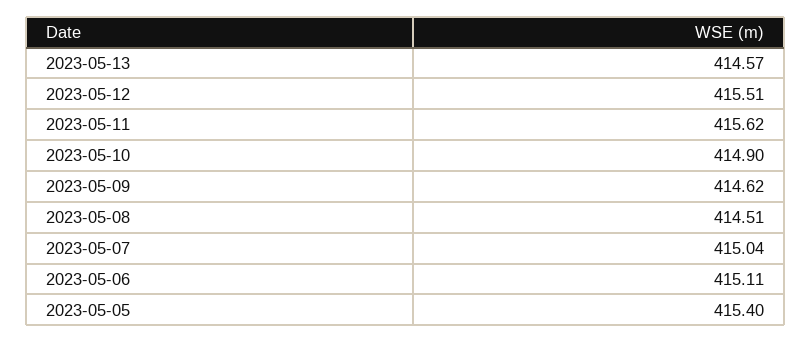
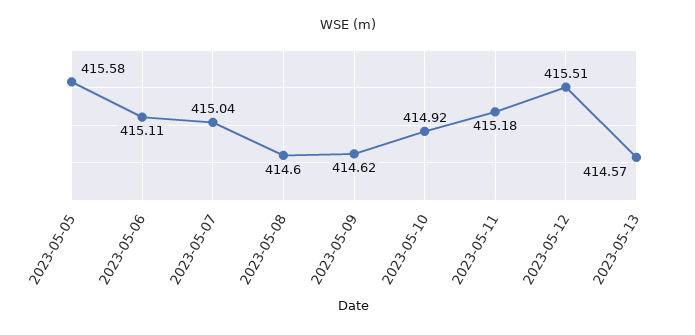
2023-05-11: 415.62 -> 415.18
2023-05-10: 414.9 -> 414.92
2023-05-08: 414.51 -> 414.6
2023-05-05: 415.4 -> 415.58

